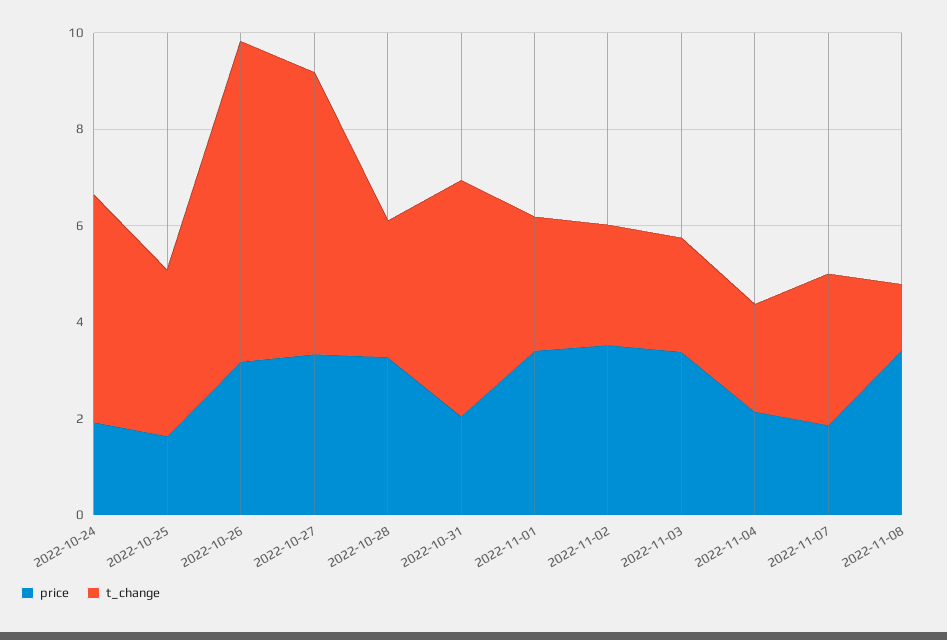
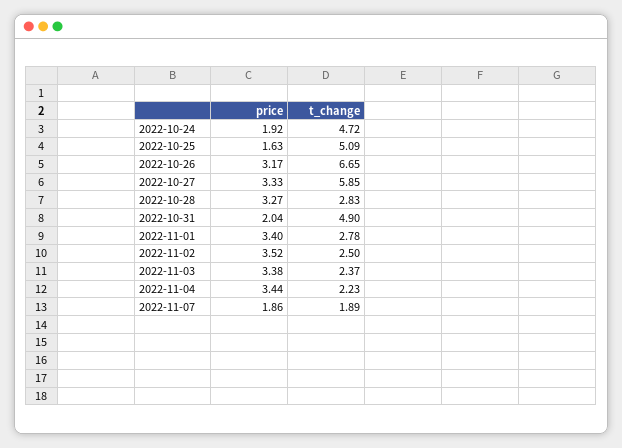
t_change, 2022-10-25: 3.5 -> 5.09
price, 2022-11-04: 2 -> 3.44
t_change, 2022-11-07: 3 -> 1.89
price, 2022-11-08: 3.5 -> none
t_change, 2022-11-08: 1.5 -> none

